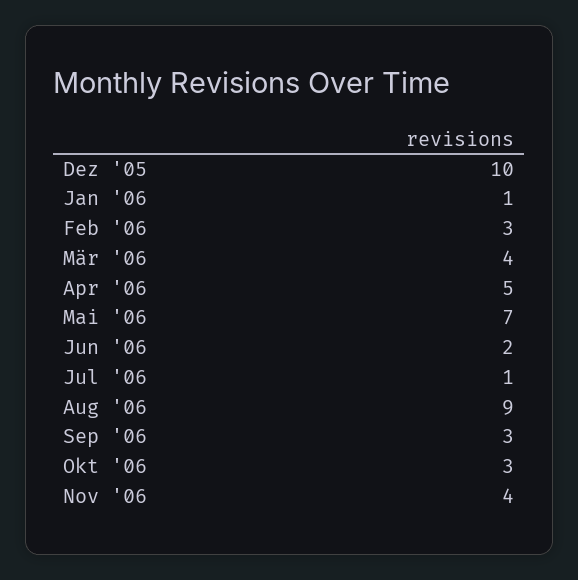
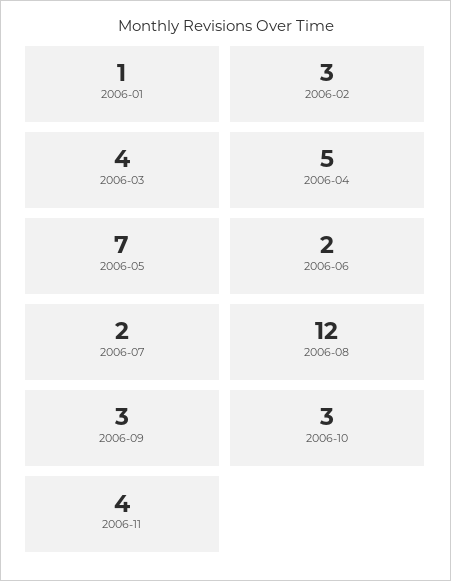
Dez '05: 10 -> none
Jul '06: 1 -> 2
Aug '06: 9 -> 12

